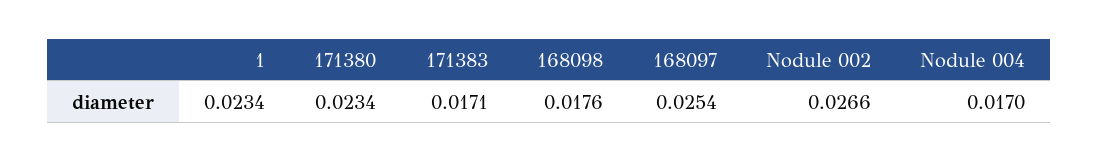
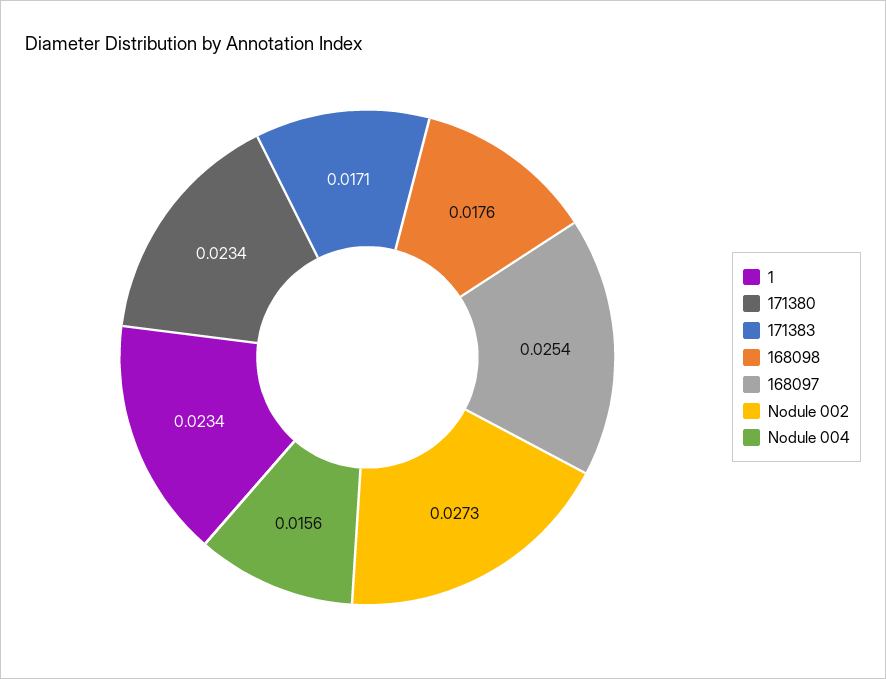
Nodule 002: 0.0266 -> 0.0273
Nodule 004: 0.017 -> 0.0156

